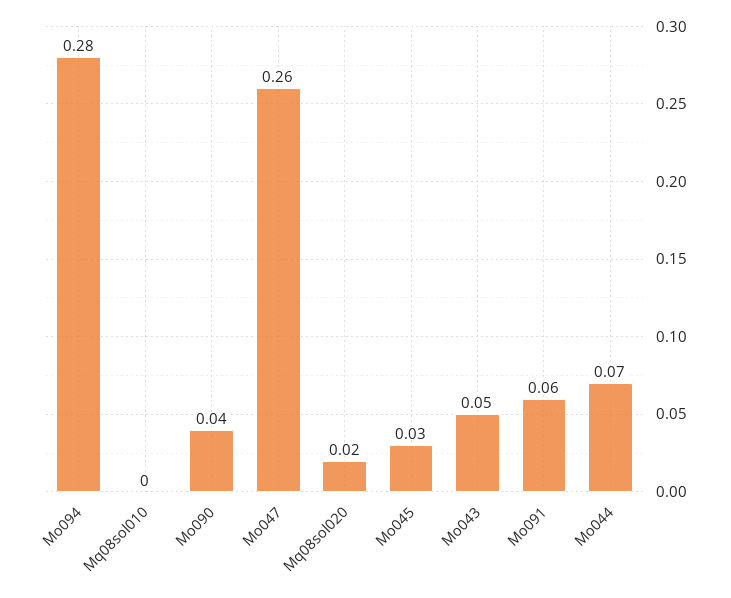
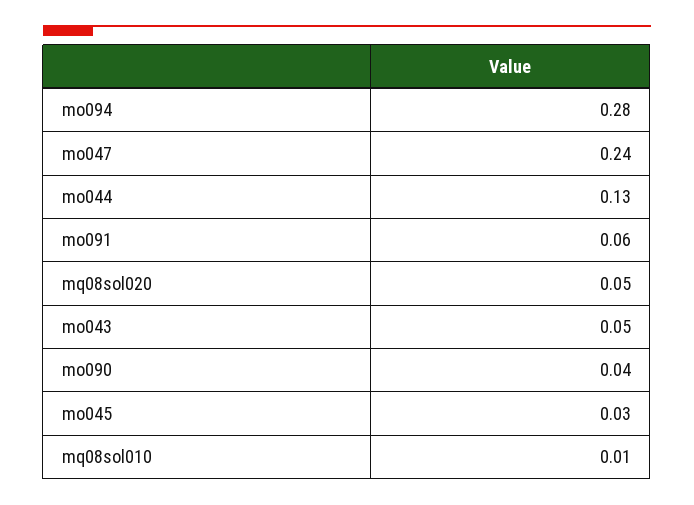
Mq08sol010: 0 -> 0.01
Mo047: 0.26 -> 0.24
Mq08sol020: 0.02 -> 0.05
Mo044: 0.07 -> 0.13

